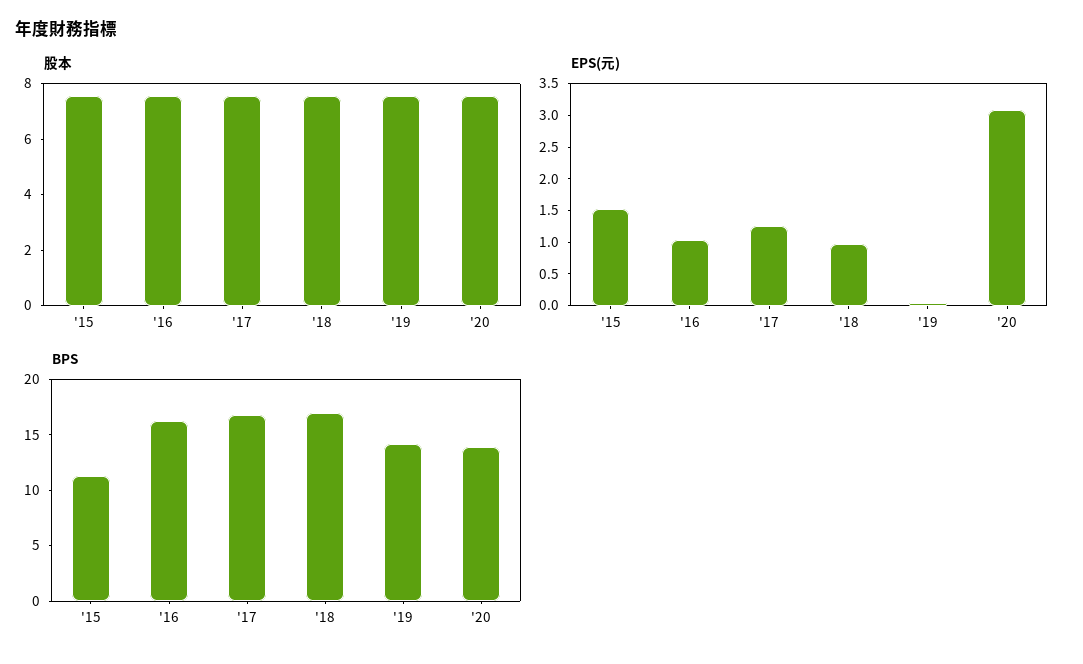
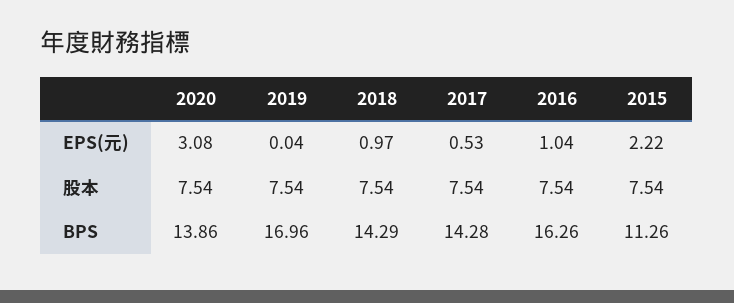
EPS(元), '15: 1.5 -> 2.22
EPS(元), '17: 1.25 -> 0.53
BPS, '17: 17 -> 14.28
BPS, '18: 17 -> 14.29
BPS, '19: 14 -> 16.96

